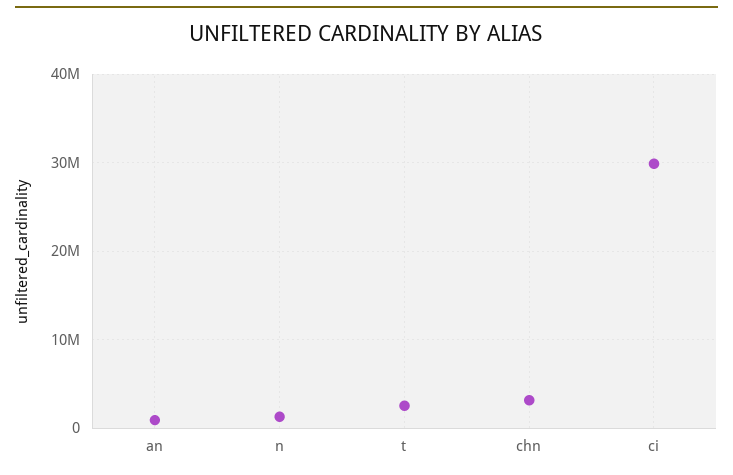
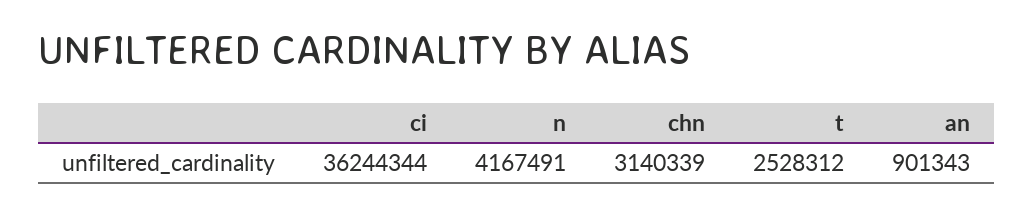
n: 1000000 -> 4167491
ci: 30000000 -> 36244344

